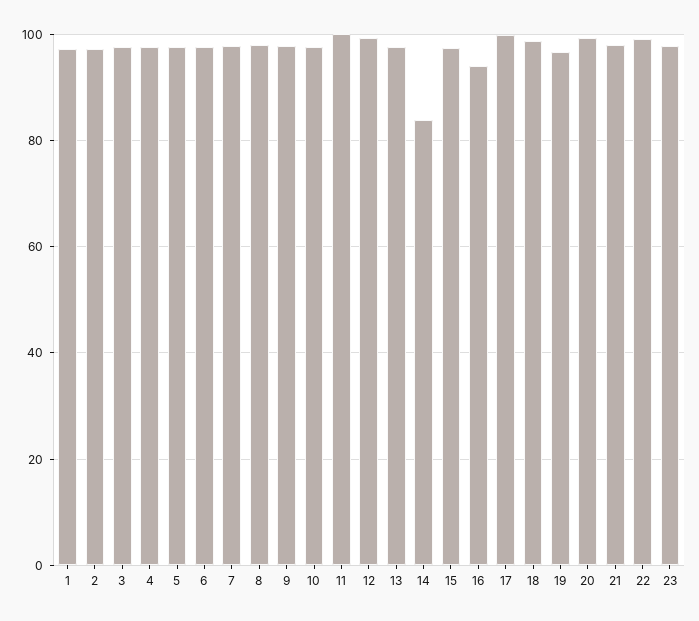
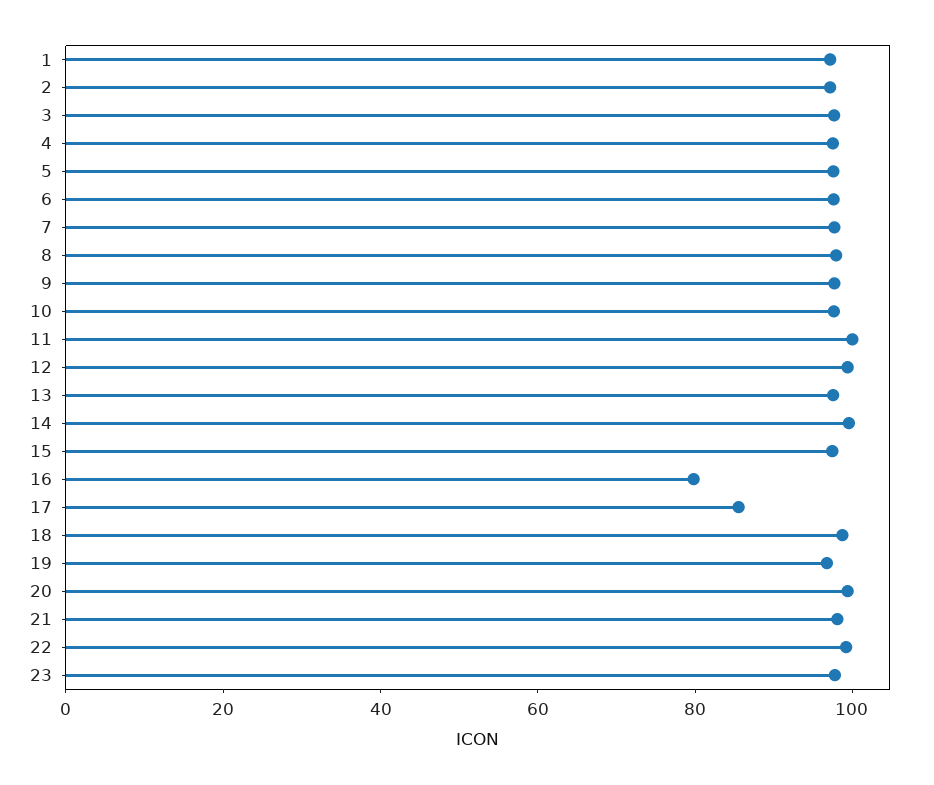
14: 84 -> 100
16: 94 -> 80
17: 100 -> 85

